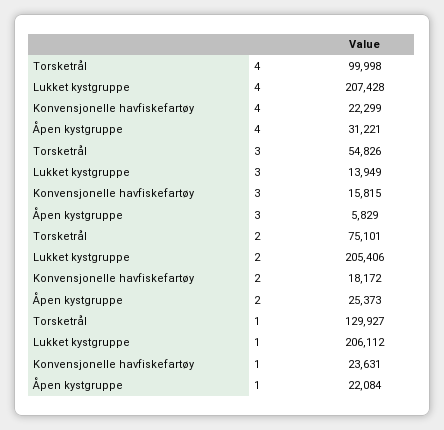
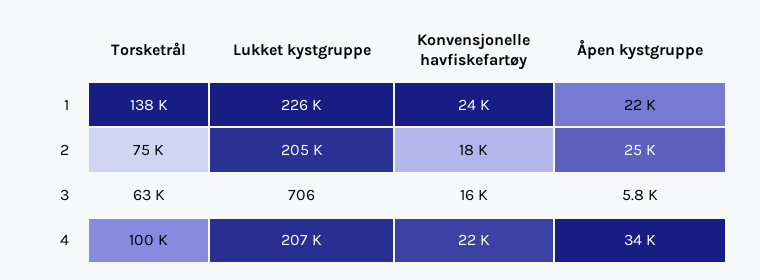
Åpen kystgruppe, 4: 31221 -> 34000
Torsketrål, 3: 54826 -> 63000
Lukket kystgruppe, 3: 13949 -> 706
Torsketrål, 1: 129927 -> 138000
Lukket kystgruppe, 1: 206112 -> 226000

